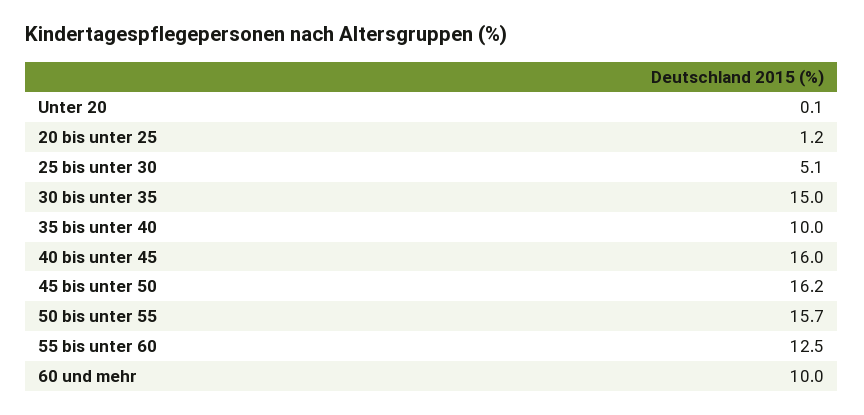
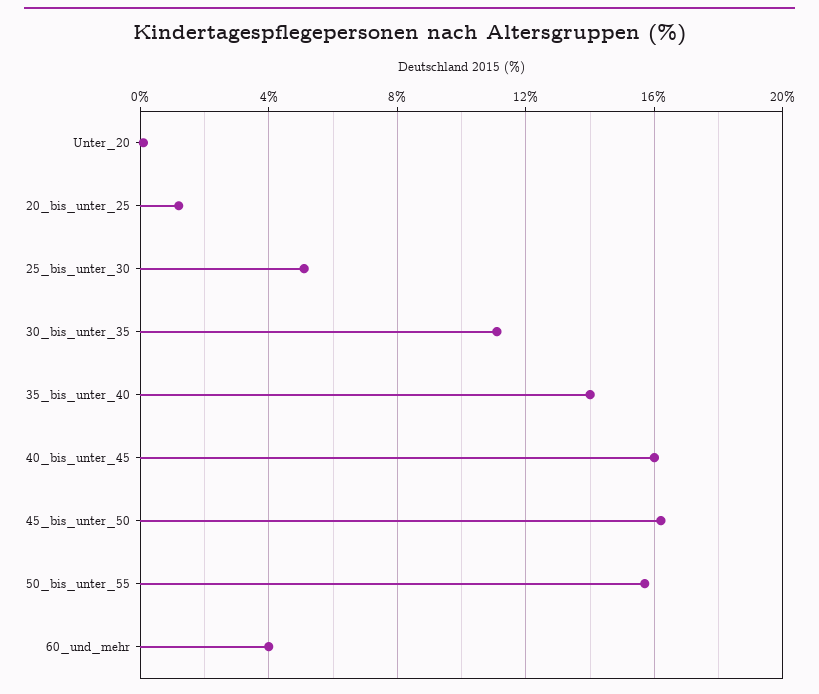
30 bis unter 35: 15 -> 11
35 bis unter 40: 10 -> 14
55 bis unter 60: 12.5 -> none
60 und mehr: 10 -> 4

